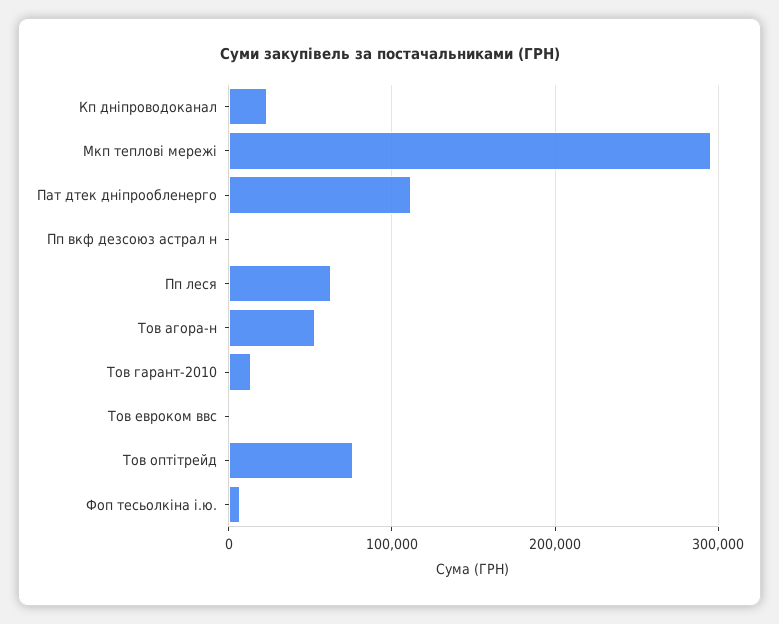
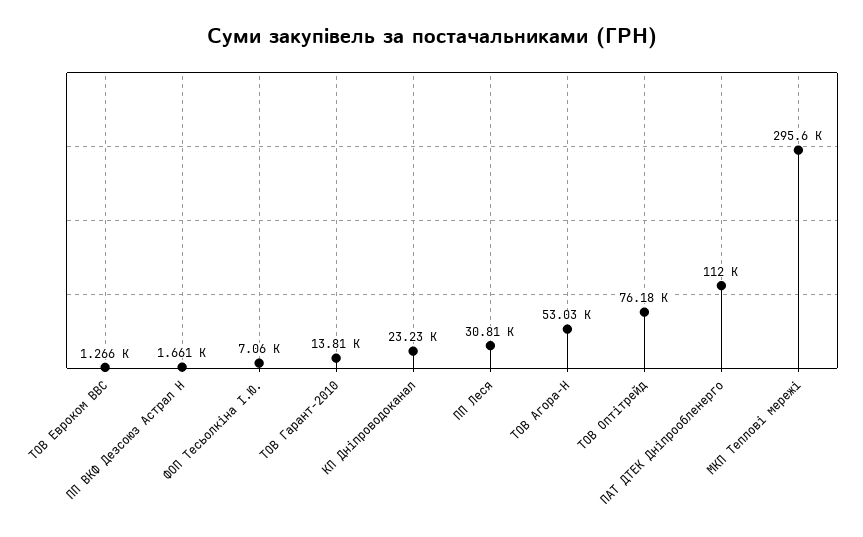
Пп леся: 60000 -> 30810

